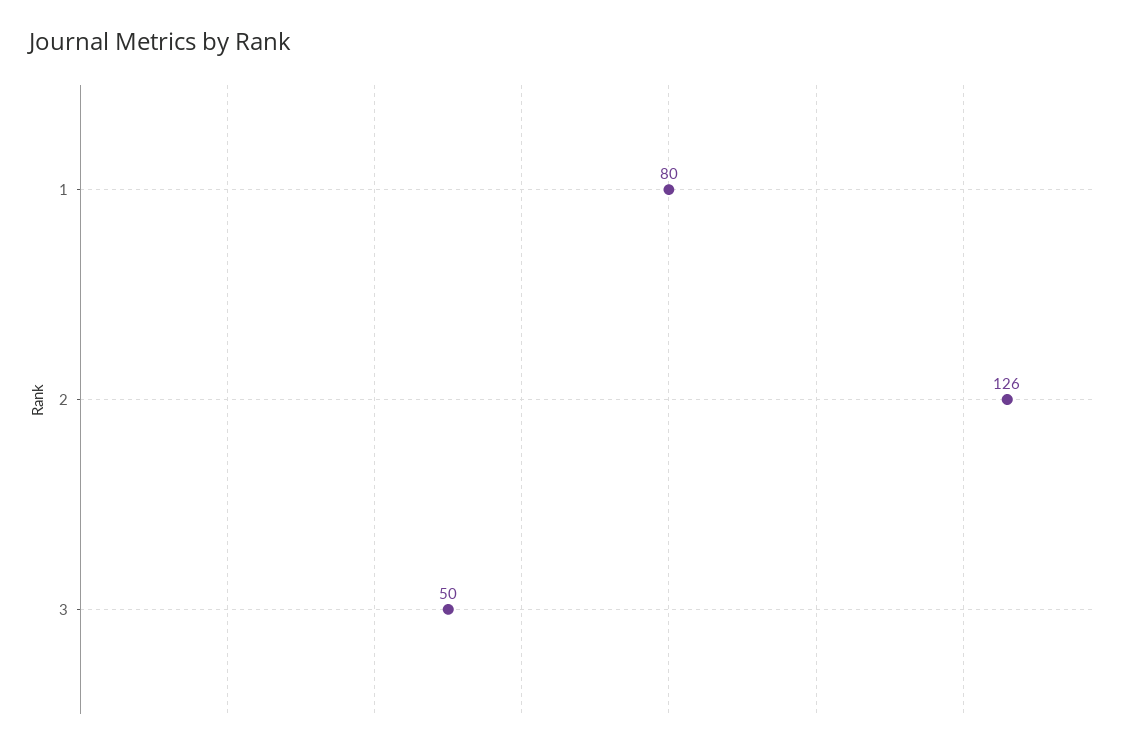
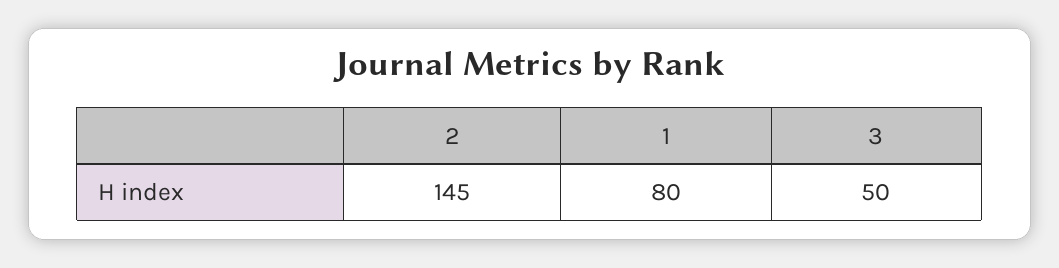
2: 126 -> 145

